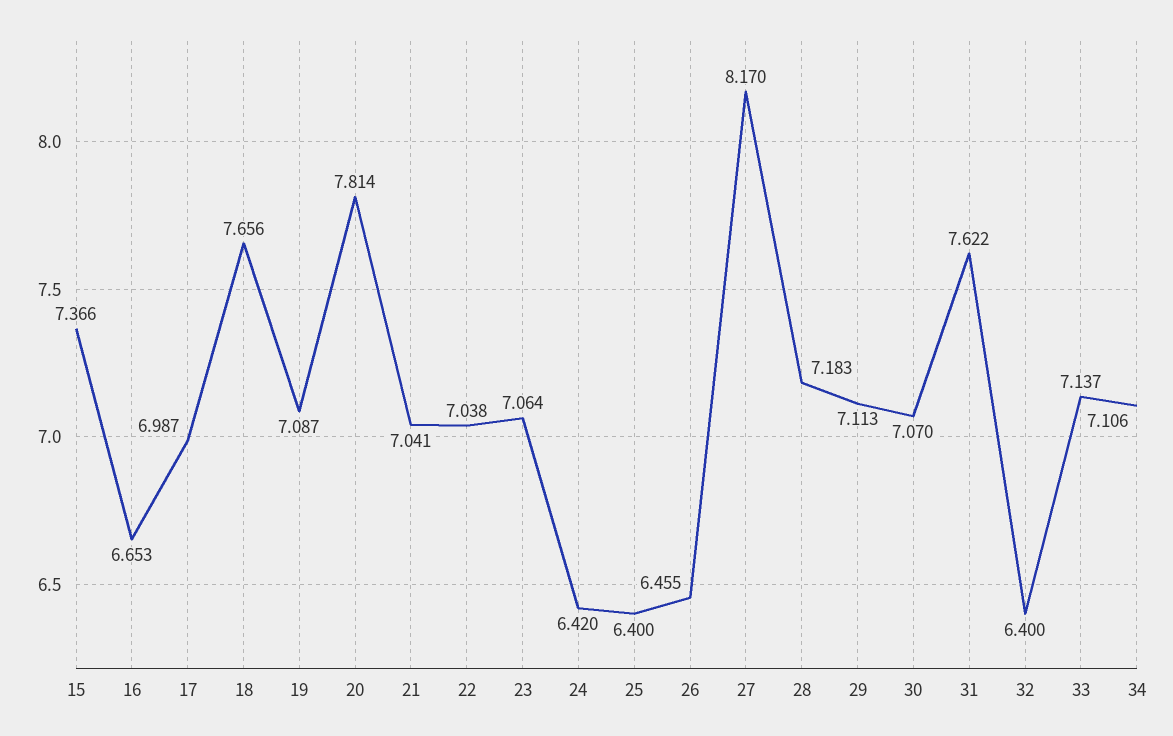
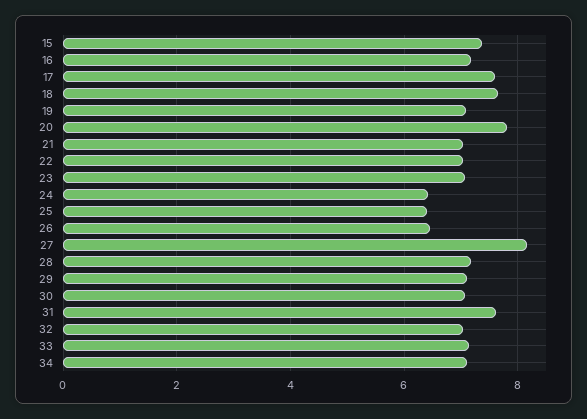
16: 6.653 -> 7.2
17: 6.987 -> 7.6
32: 6.4 -> 7

